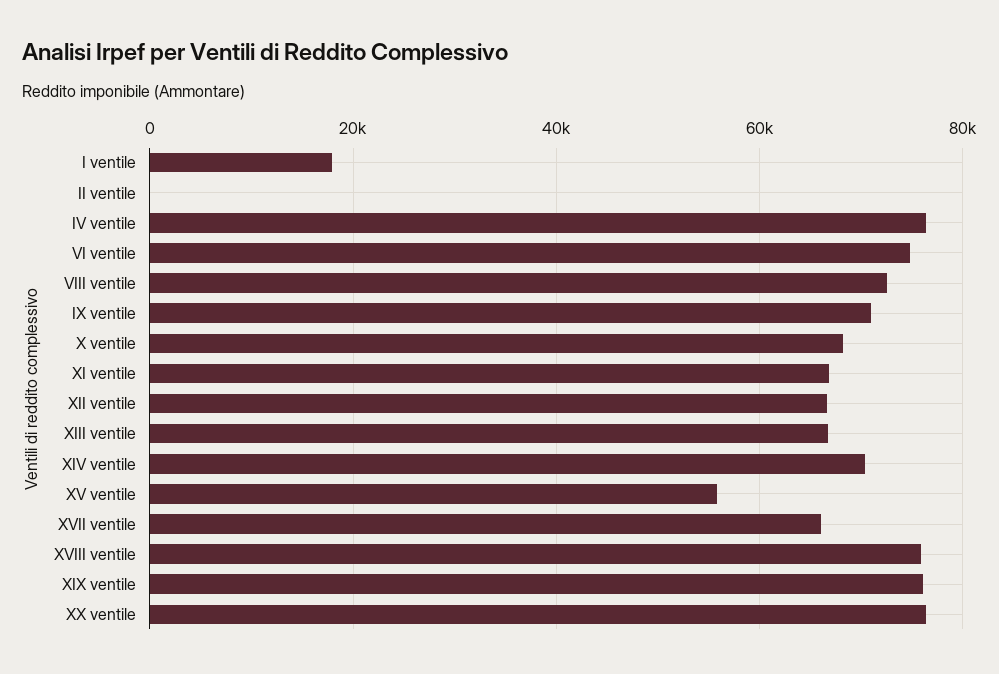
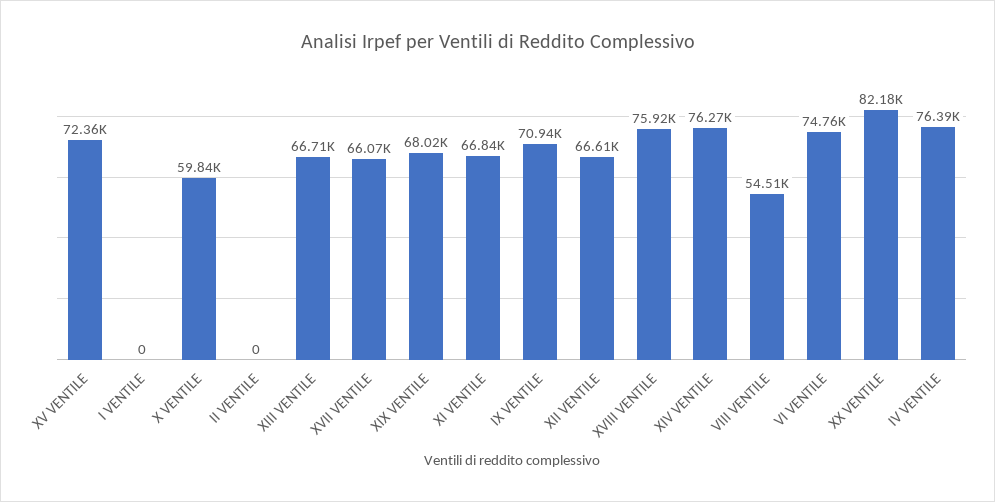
I ventile: 18000 -> 0
VIII ventile: 72000 -> 54510
X ventile: 68000 -> 59840
XIV ventile: 70000 -> 76270
XV ventile: 56000 -> 72360
XIX ventile: 76000 -> 68020
XX ventile: 76000 -> 82180

